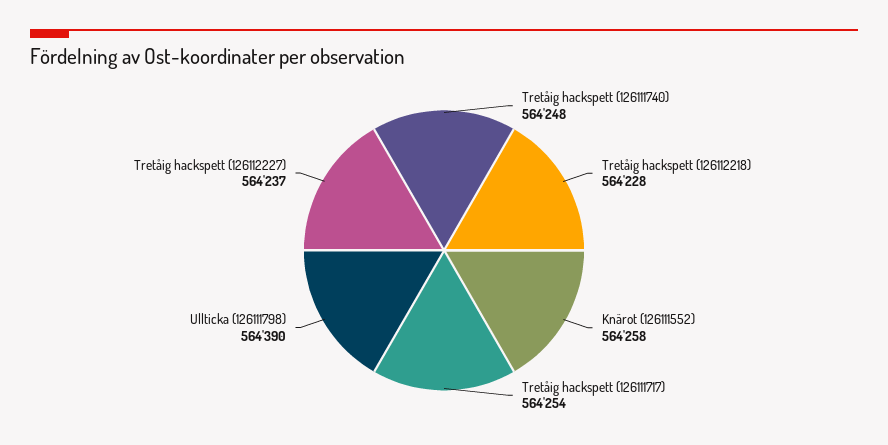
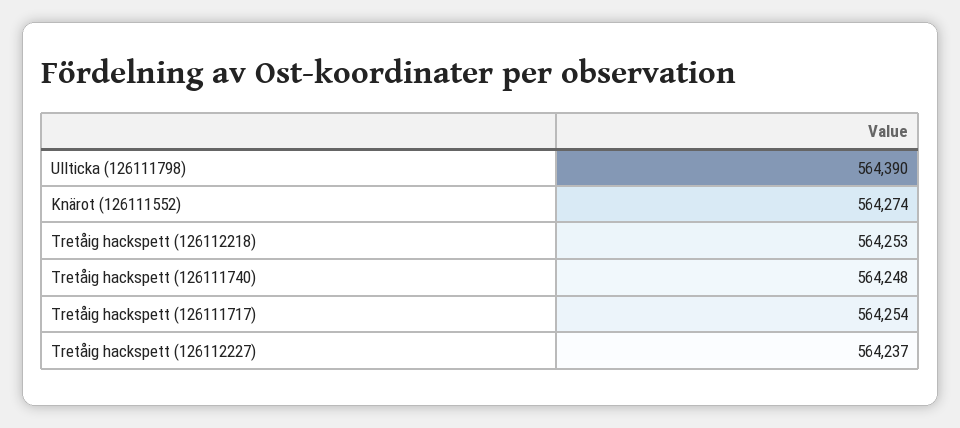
Tretåig hackspett (126112218): 564228 -> 564253
Knärot (126111552): 564258 -> 564274

